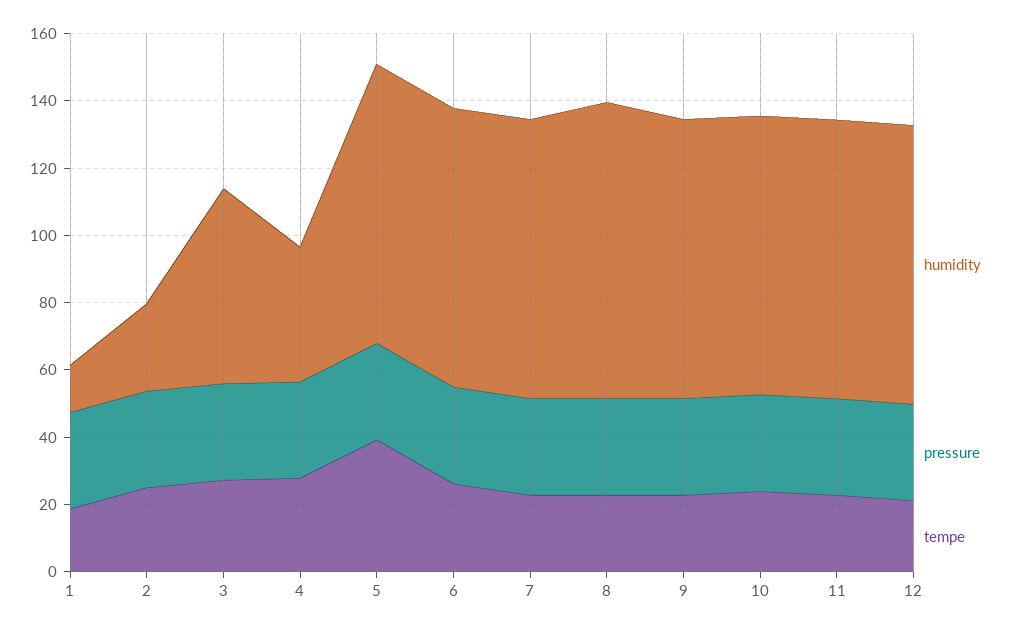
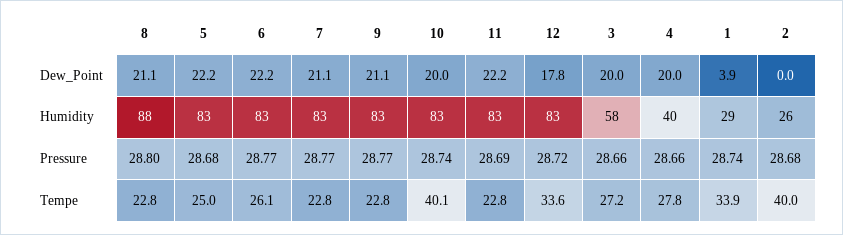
humidity, 1: 15 -> 29
tempe, 1: 20 -> 33.9
tempe, 2: 25 -> 40
tempe, 5: 40 -> 25
tempe, 10: 25 -> 40.1
tempe, 12: 20 -> 33.6
Dew_Point, 8: none -> 21.1
Dew_Point, 5: none -> 22.2
Dew_Point, 6: none -> 22.2
Dew_Point, 7: none -> 21.1
Dew_Point, 9: none -> 21.1
Dew_Point, 10: none -> 20
Dew_Point, 11: none -> 22.2
Dew_Point, 12: none -> 17.8
Dew_Point, 3: none -> 20
Dew_Point, 4: none -> 20
Dew_Point, 1: none -> 3.9
Dew_Point, 2: none -> 0

